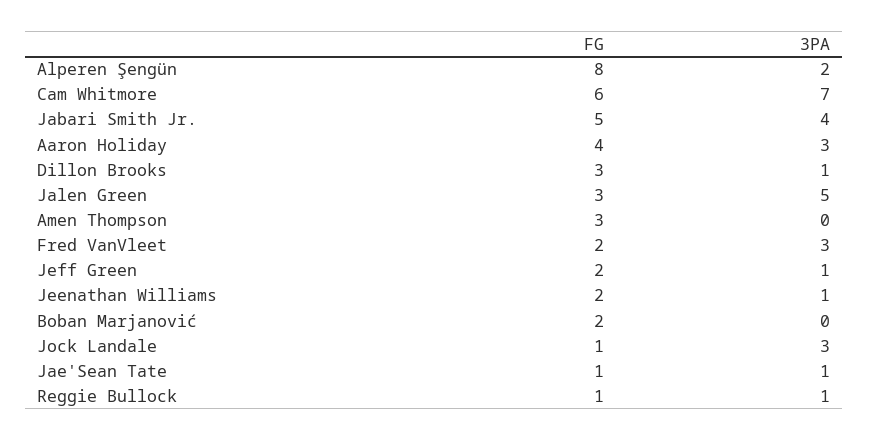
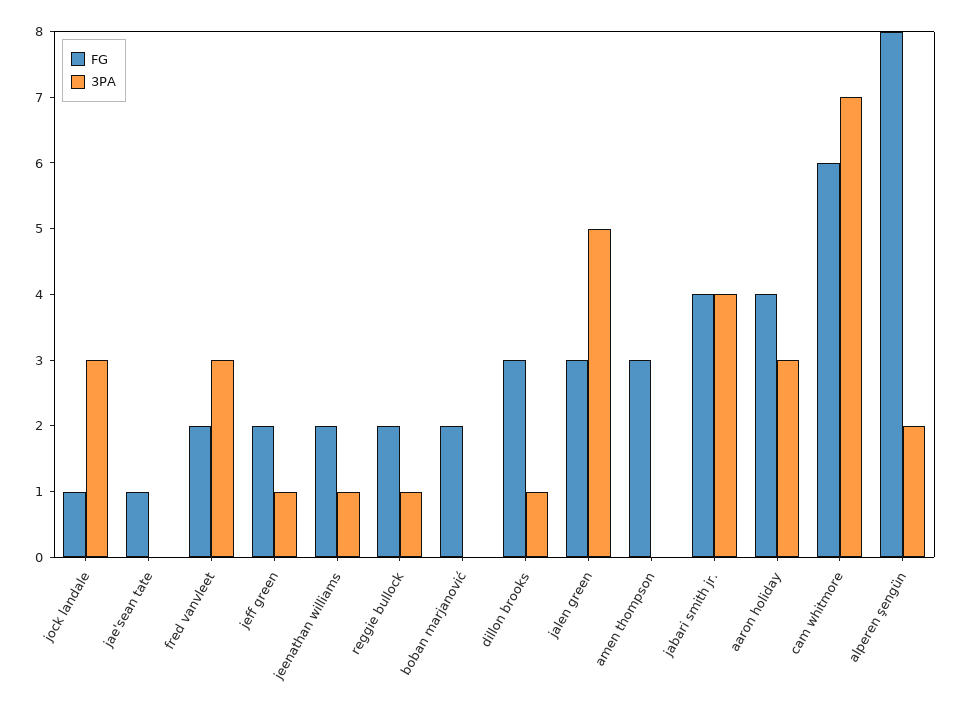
FG, Jabari Smith Jr.: 5 -> 4
3PA, Jae'Sean Tate: 1 -> 0
FG, Reggie Bullock: 1 -> 2

